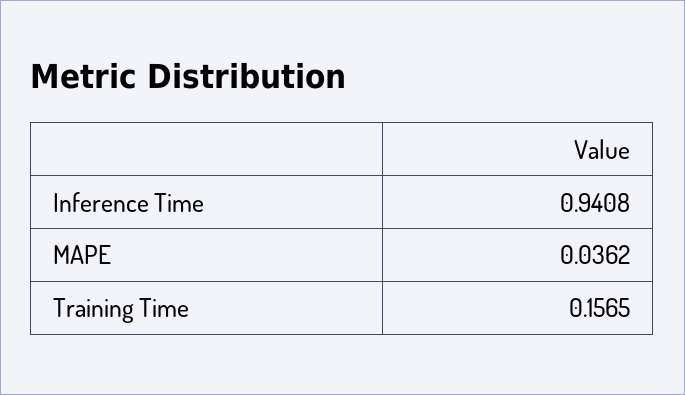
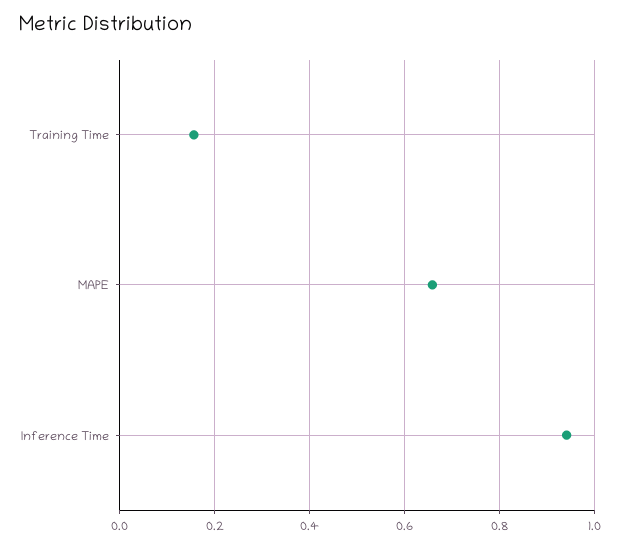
MAPE: 0.0362 -> 0.66

